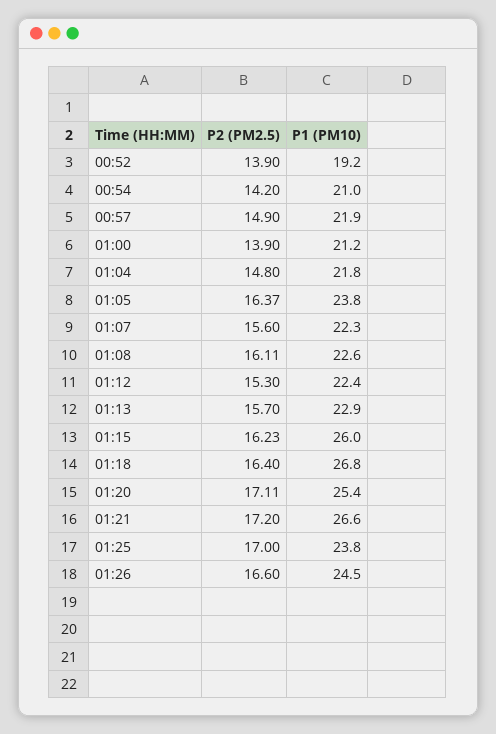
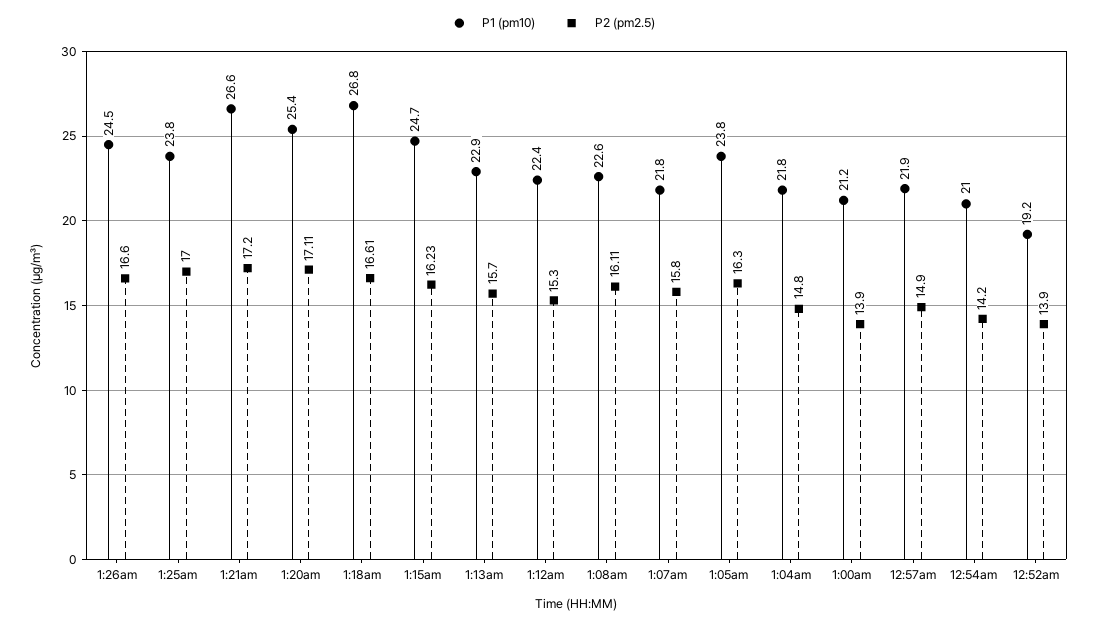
P2 (PM2.5), 01:05: 16.37 -> 16.3
P2 (PM2.5), 01:07: 15.6 -> 15.8
P1 (PM10), 01:07: 22.3 -> 21.8
P1 (PM10), 01:15: 26 -> 24.7
P2 (PM2.5), 01:18: 16.4 -> 16.61

